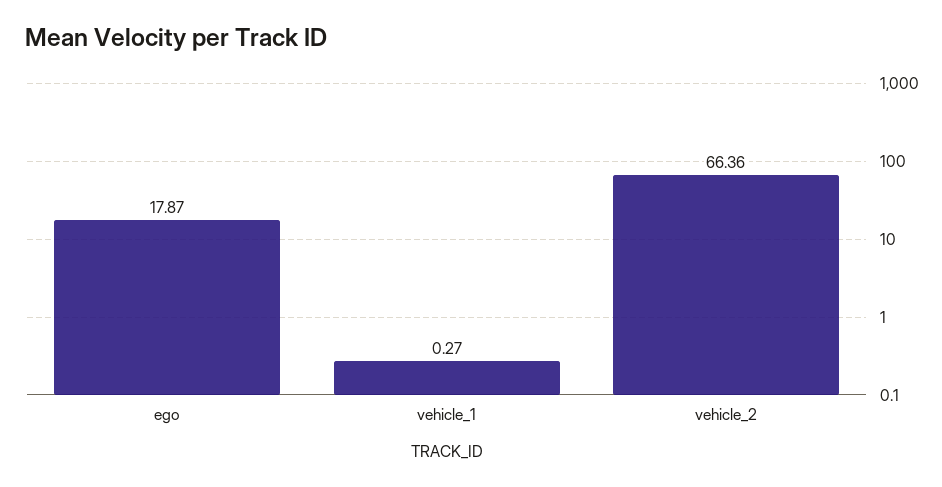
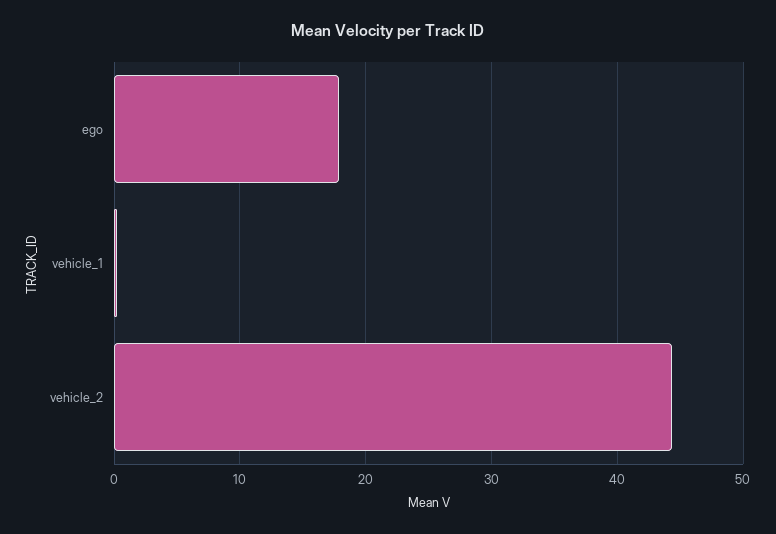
vehicle_2: 66.36 -> 44

